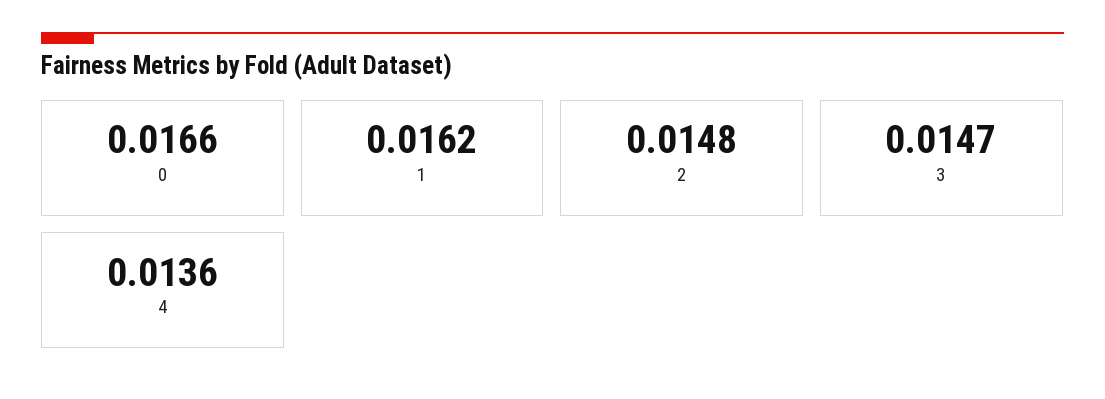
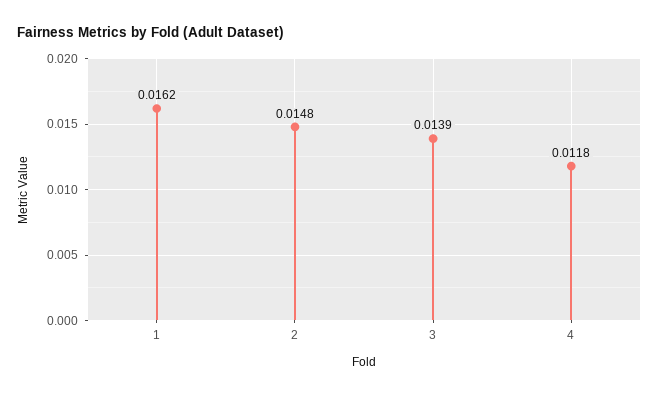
0: 0.0166 -> none
3: 0.0147 -> 0.0139
4: 0.0136 -> 0.0118

